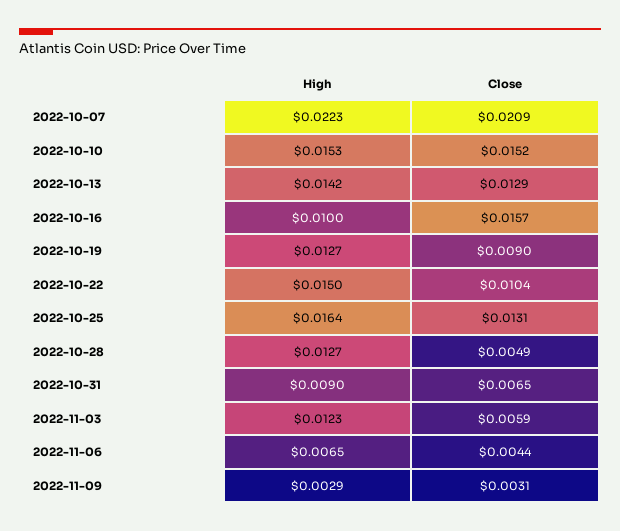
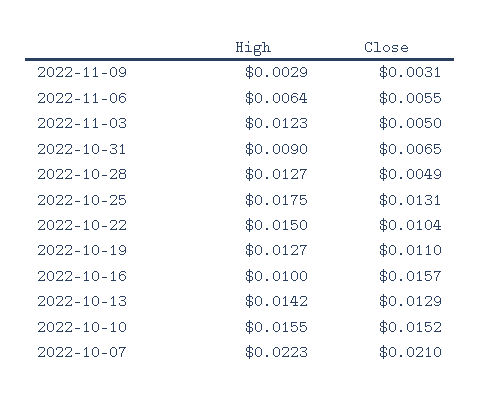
Close, 2022-10-07: 0.0209 -> 0.021
High, 2022-10-10: 0.0153 -> 0.0155
Close, 2022-10-19: 0.009 -> 0.011
High, 2022-10-25: 0.0164 -> 0.0175
Close, 2022-11-03: 0.0059 -> 0.005
High, 2022-11-06: 0.0065 -> 0.0064
Close, 2022-11-06: 0.0044 -> 0.0055

